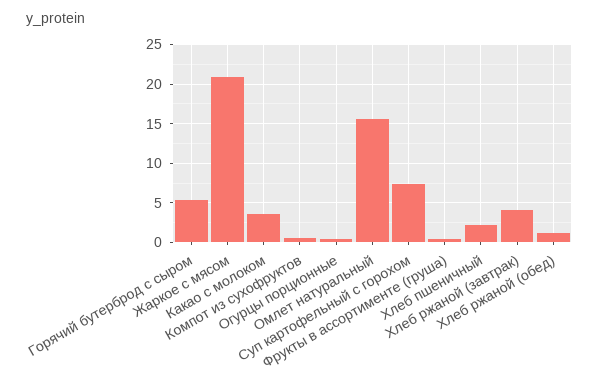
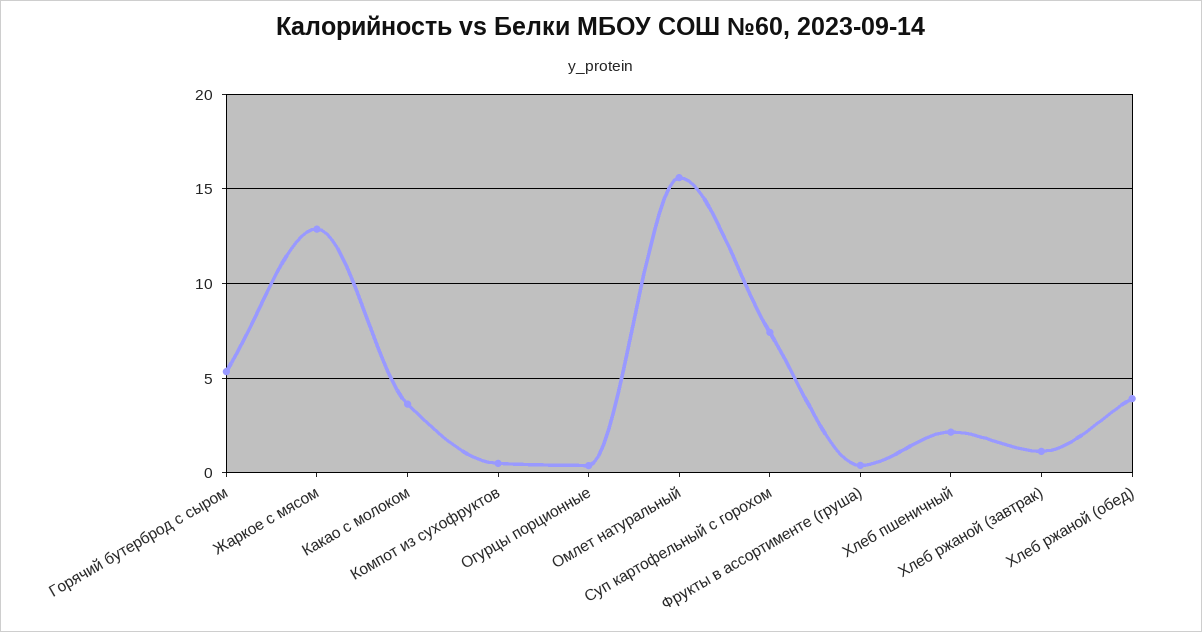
Жаркое с мясом: 21 -> 13
Хлеб ржаной (завтрак): 4 -> 1
Хлеб ржаной (обед): 1 -> 4

